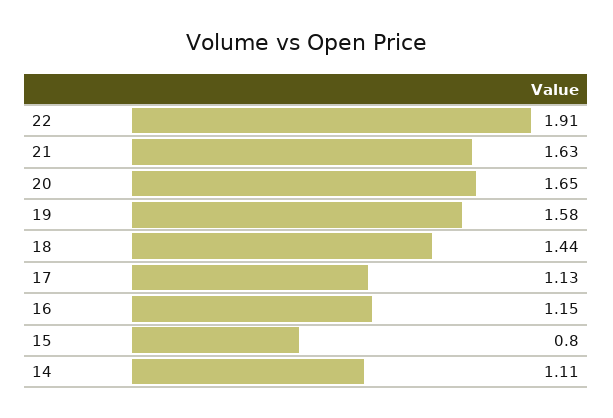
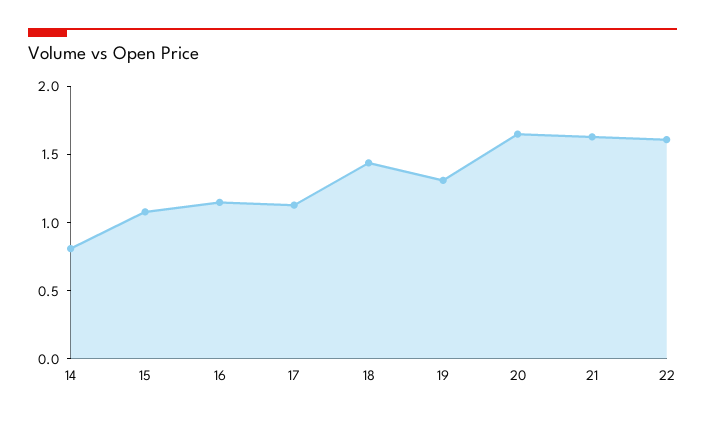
22: 1.91 -> 1.6
19: 1.58 -> 1.3
15: 0.8 -> 1.1
14: 1.11 -> 0.8

